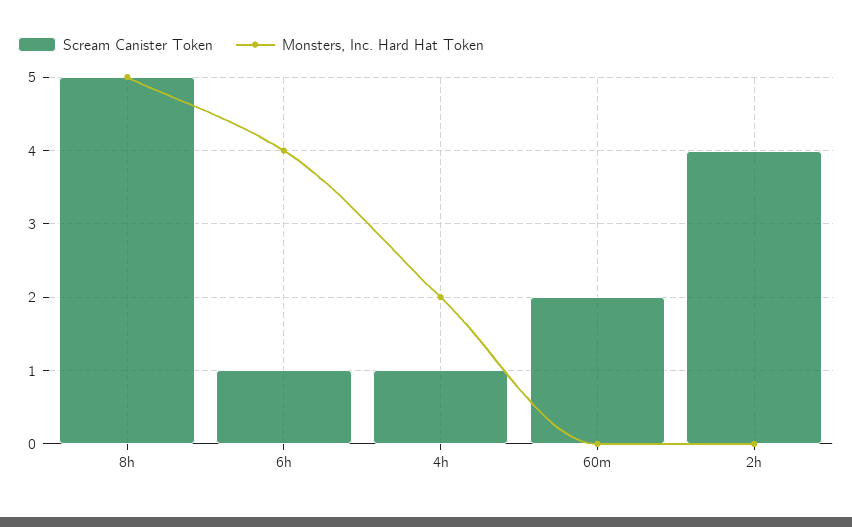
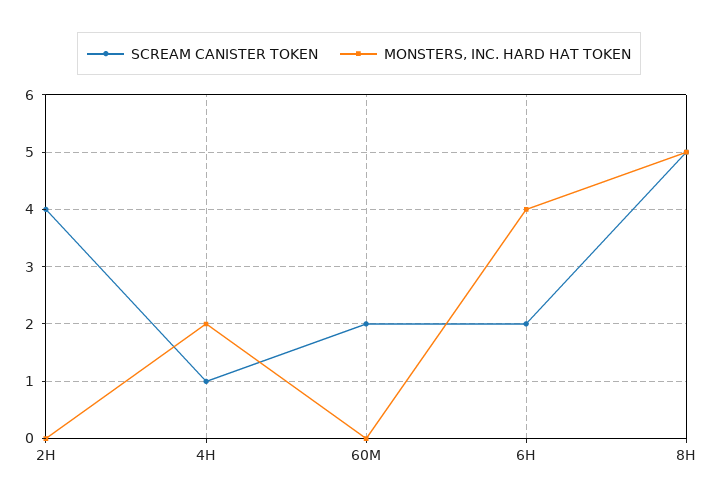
Scream Canister Token, 6h: 1 -> 2

